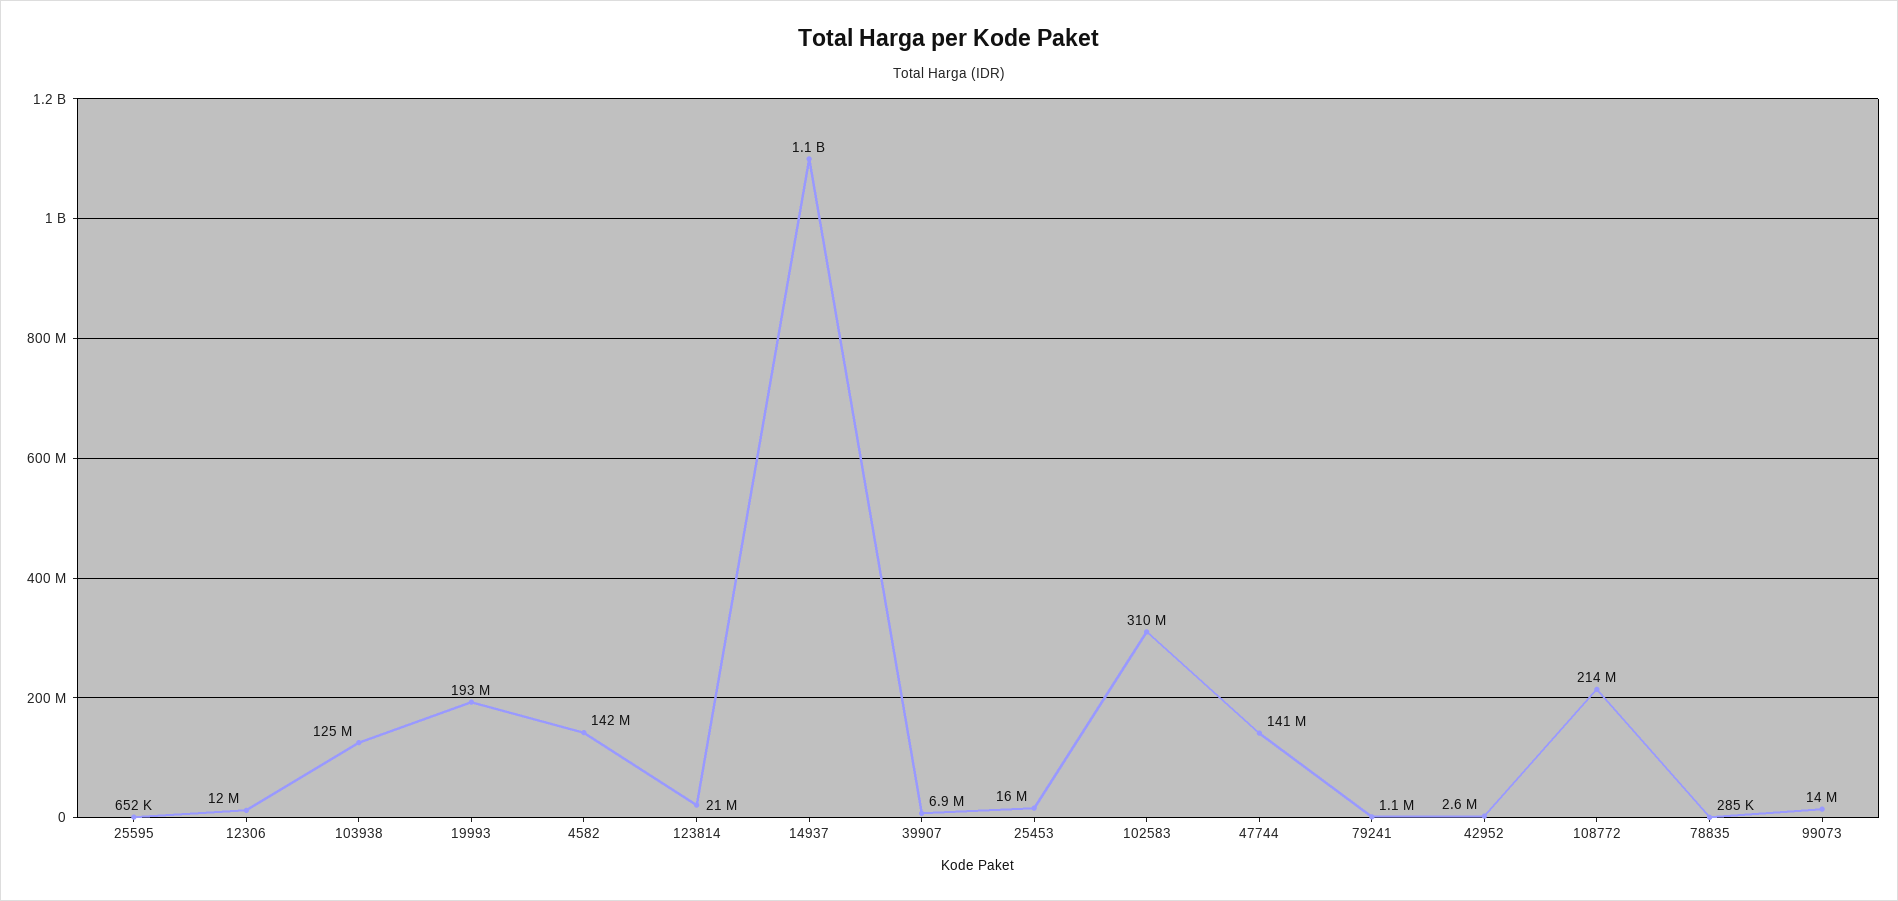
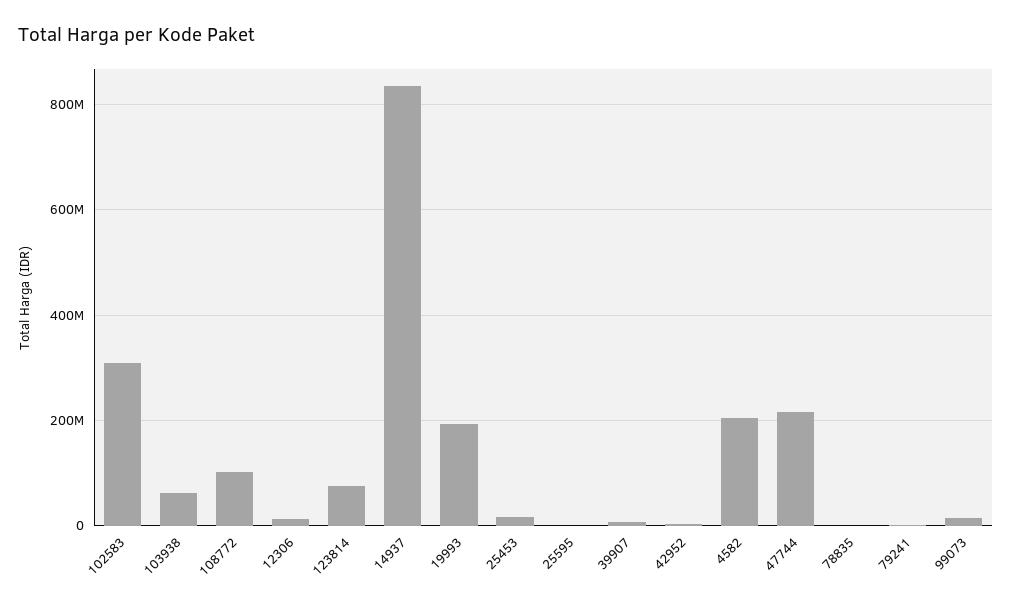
103938: 125000000 -> 60000000
4582: 142000000 -> 200000000
123814: 21000000 -> 80000000
14937: 1100000000 -> 840000000
47744: 141000000 -> 220000000
108772: 214000000 -> 100000000

